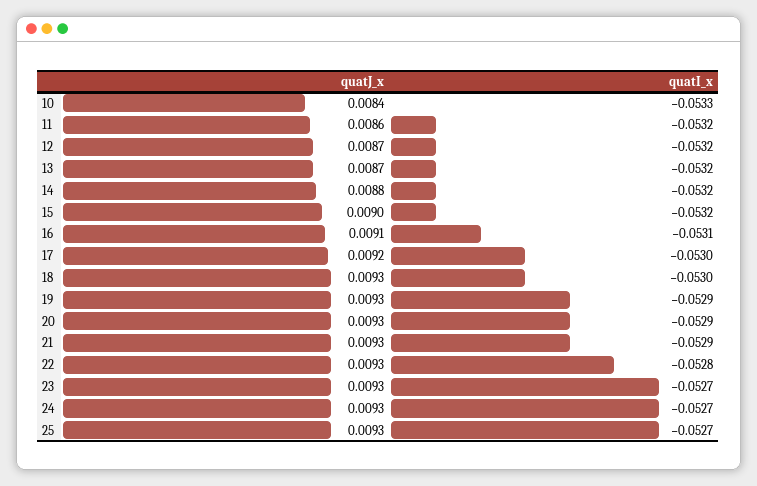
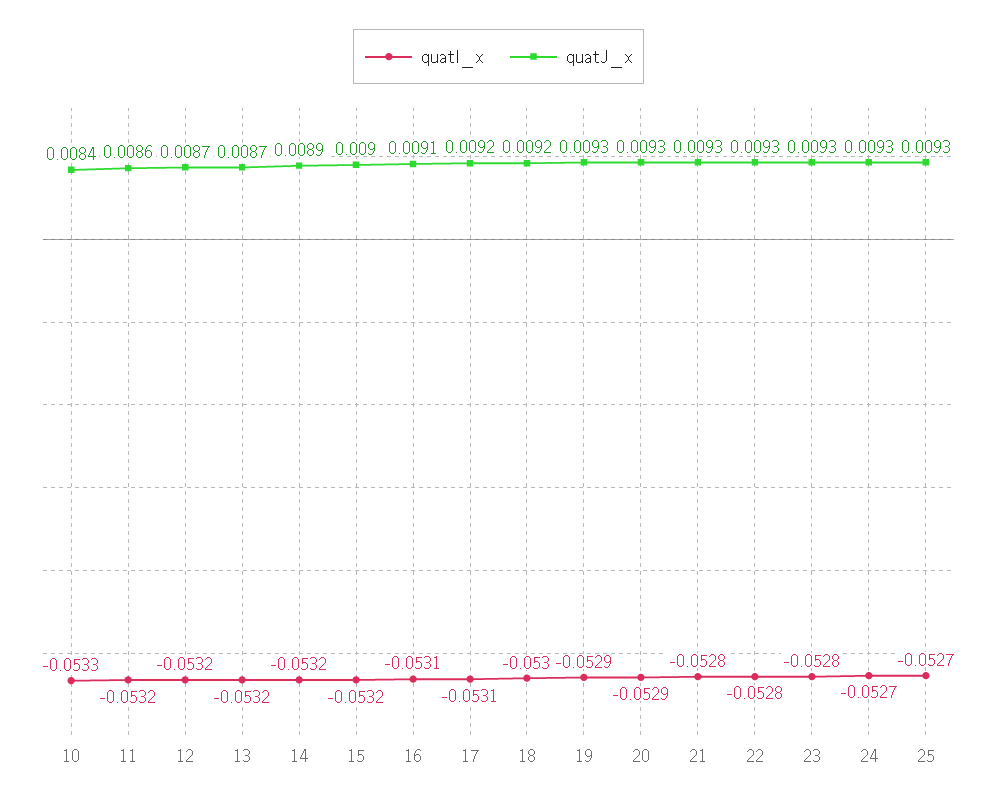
quatJ_x, 14: 0.0088 -> 0.0089
quatI_x, 17: -0.053 -> -0.0531
quatJ_x, 18: 0.0093 -> 0.0092
quatI_x, 21: -0.0529 -> -0.0528
quatI_x, 23: -0.0527 -> -0.0528

